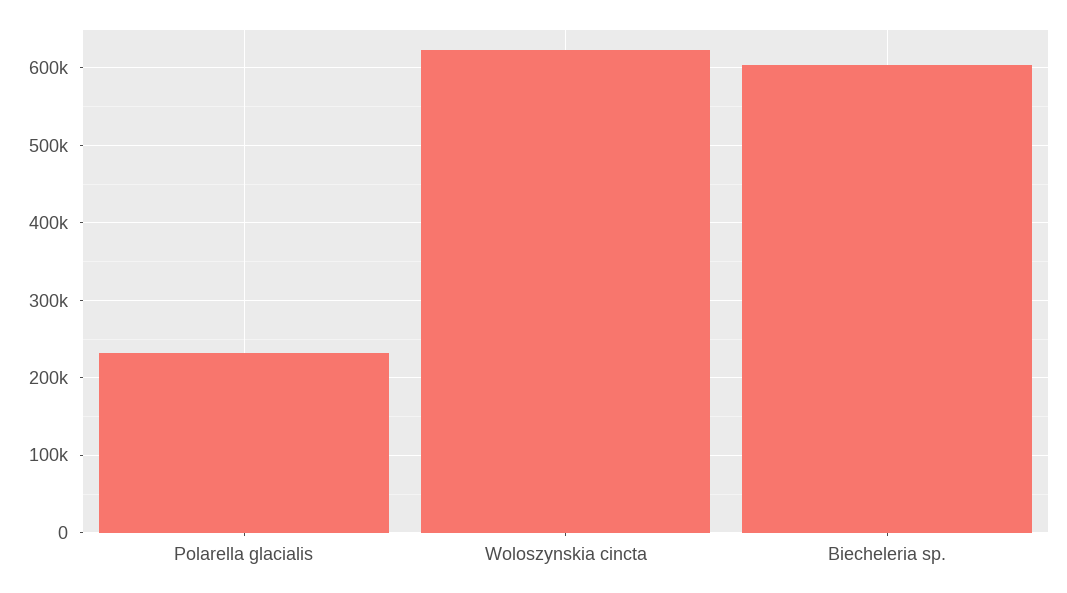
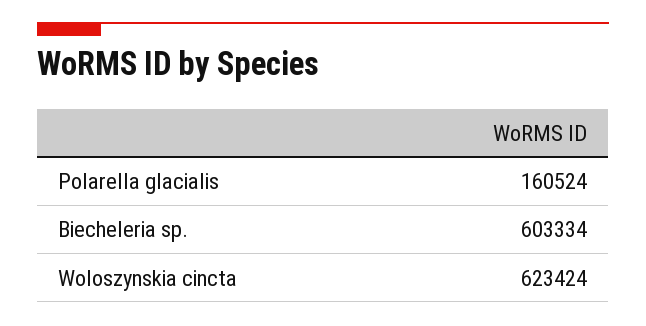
Polarella glacialis: 230000 -> 160524

